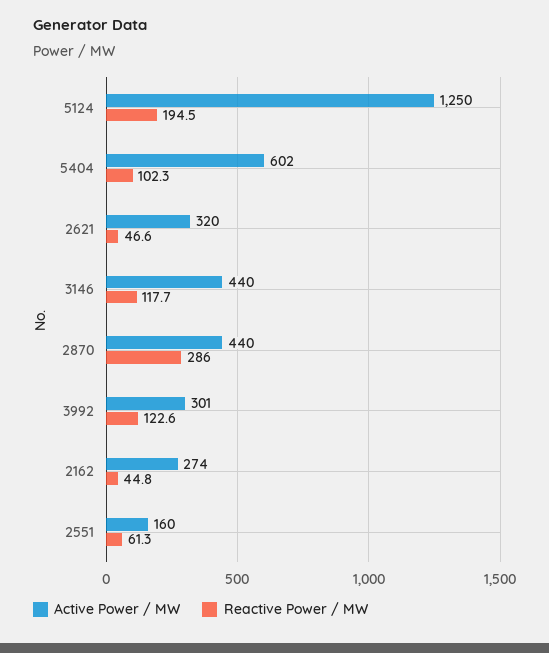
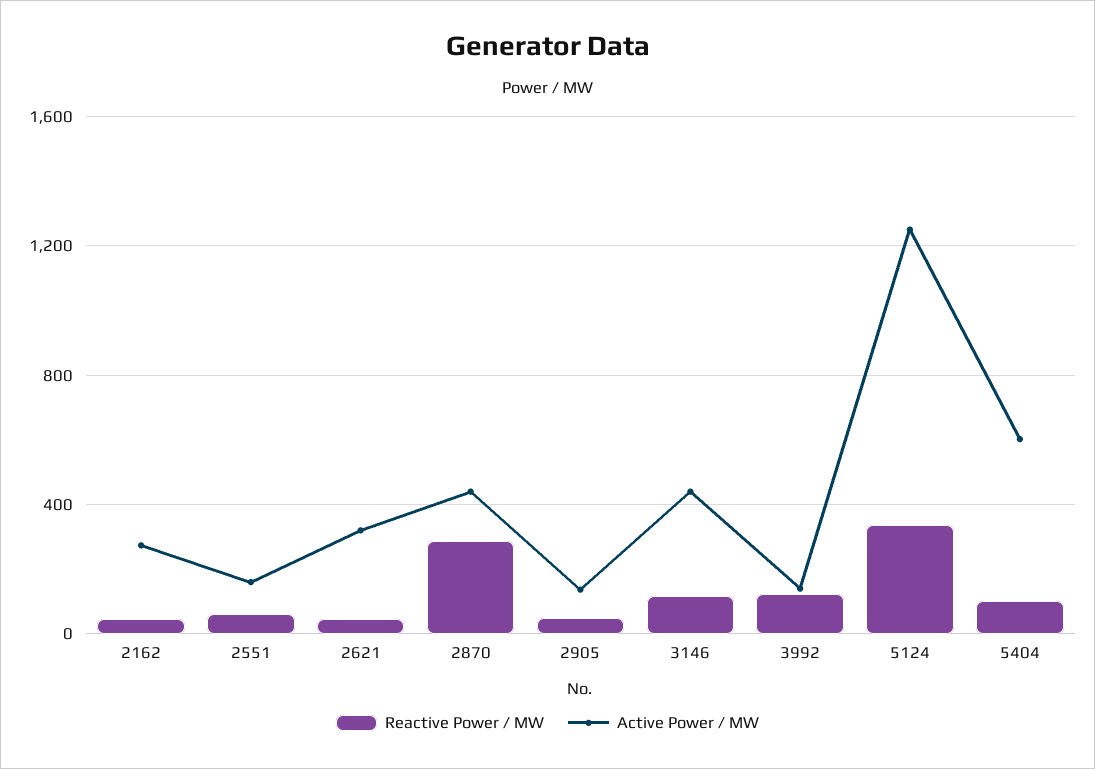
Reactive Power / MW, 5124: 194.5 -> 350
Active Power / MW, 3992: 301 -> 150
Reactive Power / MW, 2905: none -> 50
Active Power / MW, 2905: none -> 150

